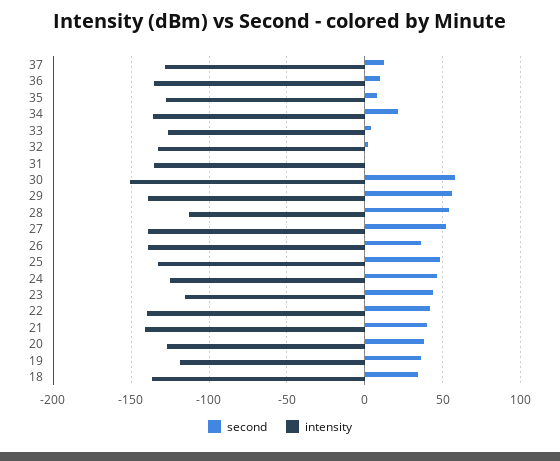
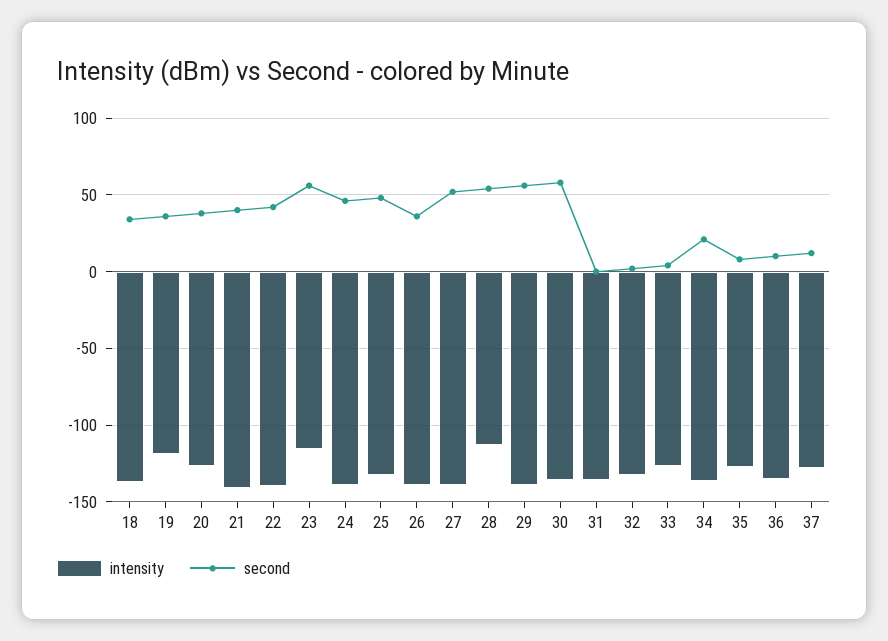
intensity, 30: -150 -> -135
intensity, 24: -125 -> -140
second, 23: 45 -> 55

